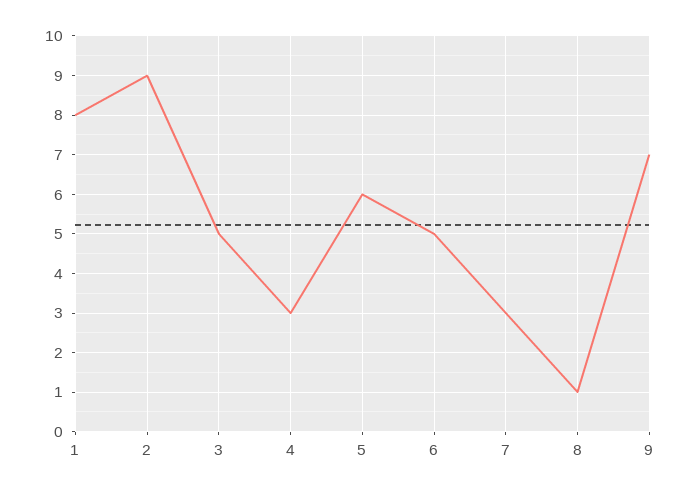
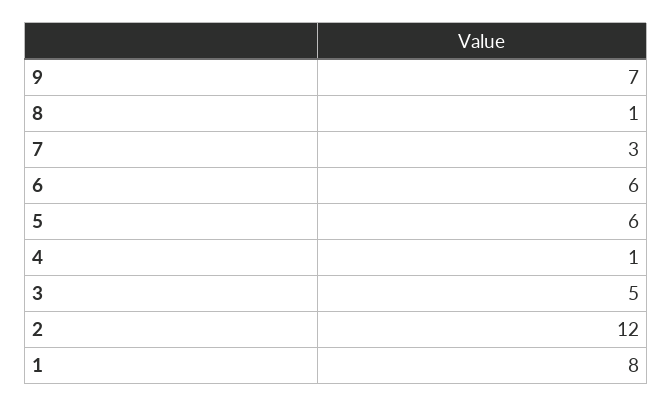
2: 9 -> 12
4: 3 -> 1
6: 5 -> 6

